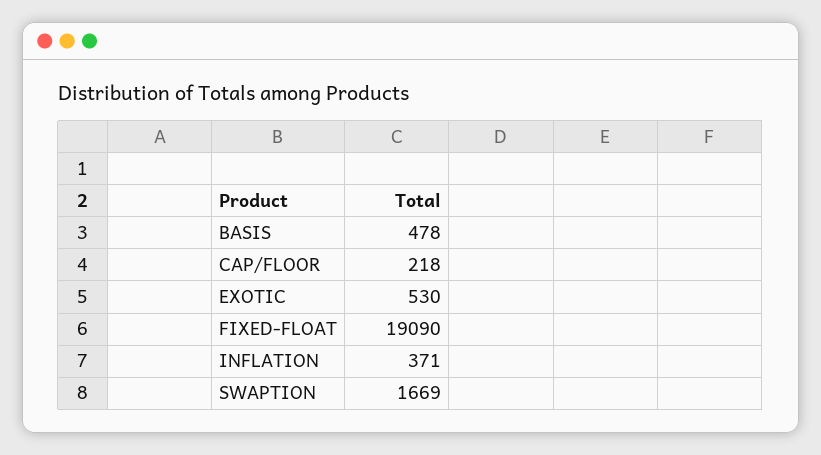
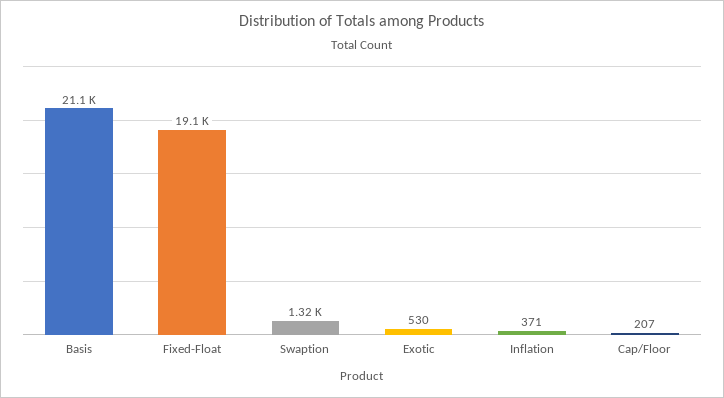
BASIS: 478 -> 21100
CAP/FLOOR: 218 -> 207
SWAPTION: 1669 -> 1320

